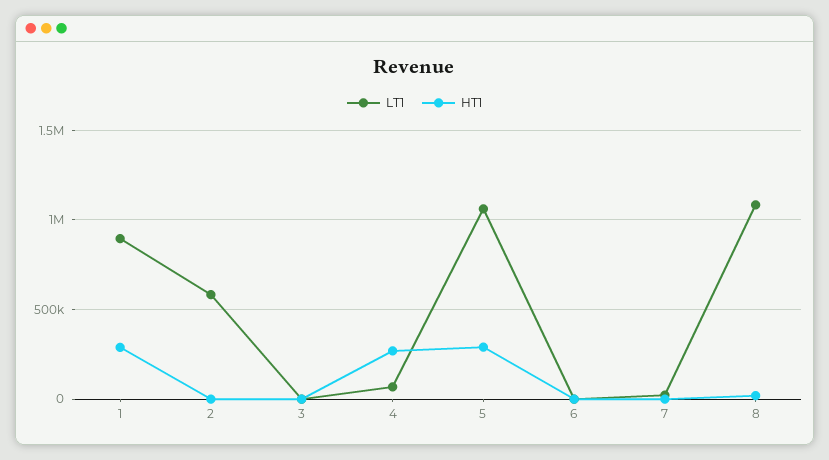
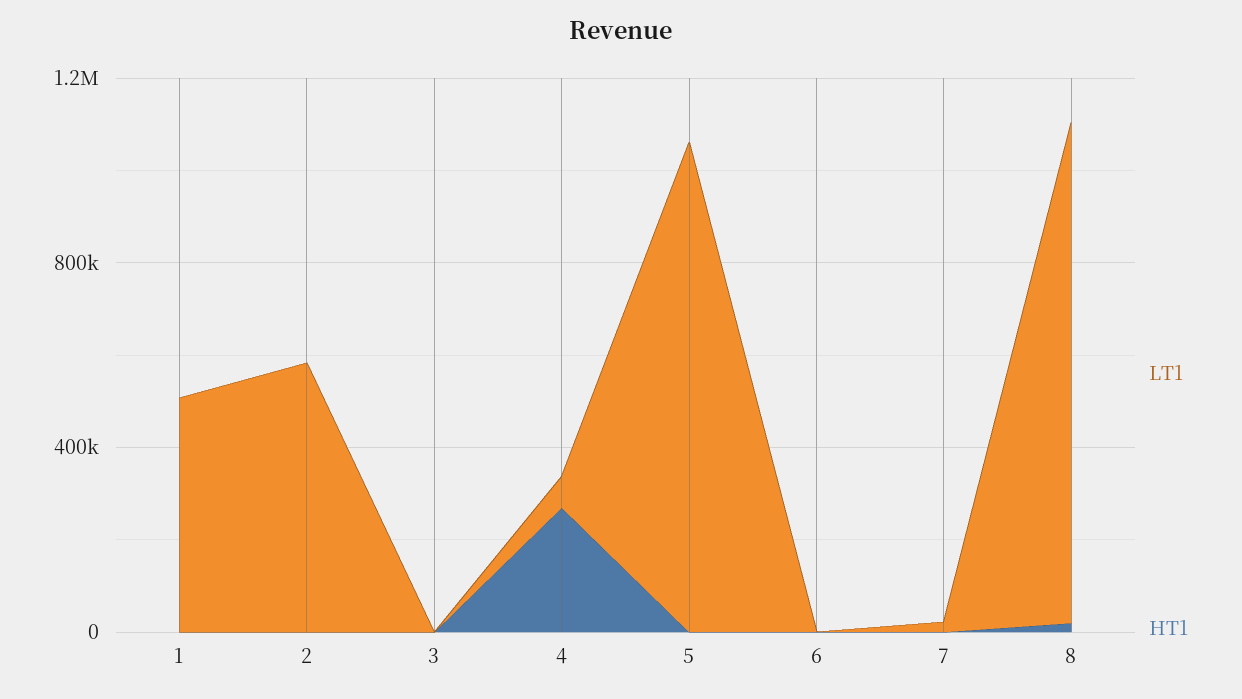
LT1, 1: 900000 -> 500000
HT1, 1: 300000 -> 0
HT1, 5: 300000 -> 0

